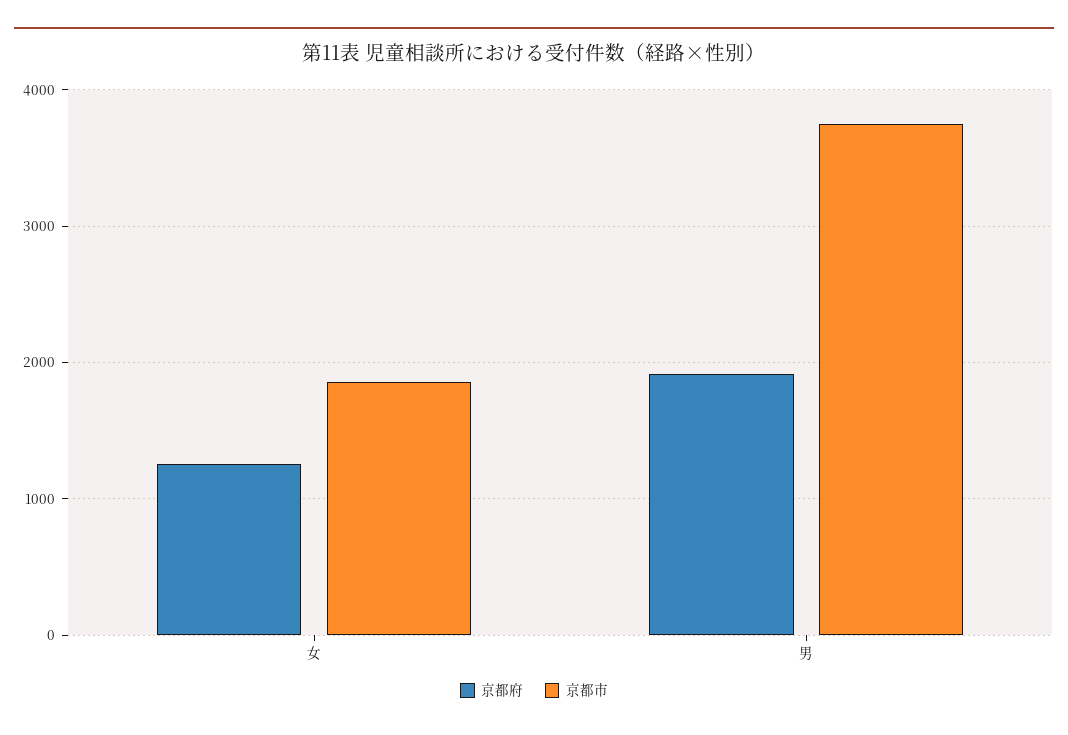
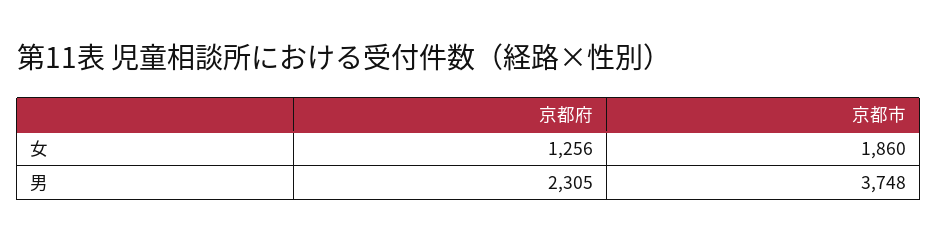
京都府, 男: 1900 -> 2305

